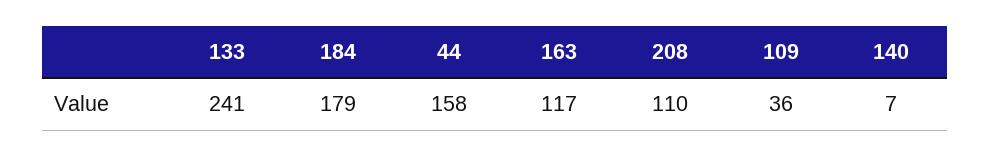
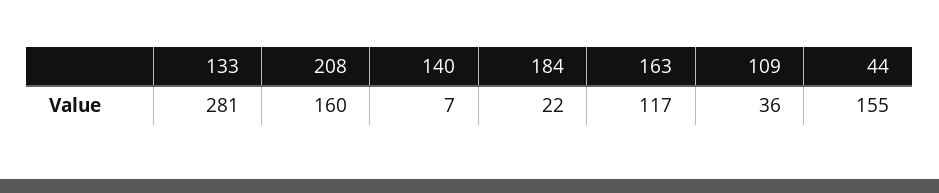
133: 241 -> 281
184: 179 -> 22
44: 158 -> 155
208: 110 -> 160

